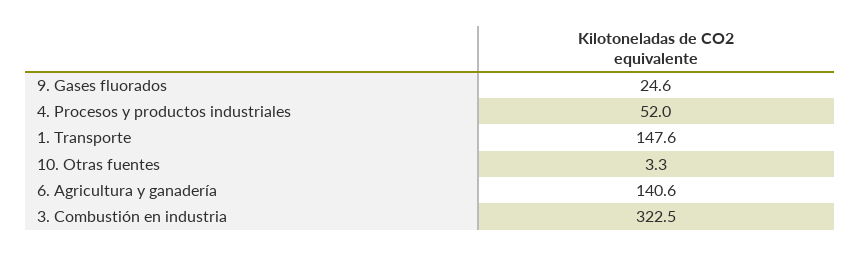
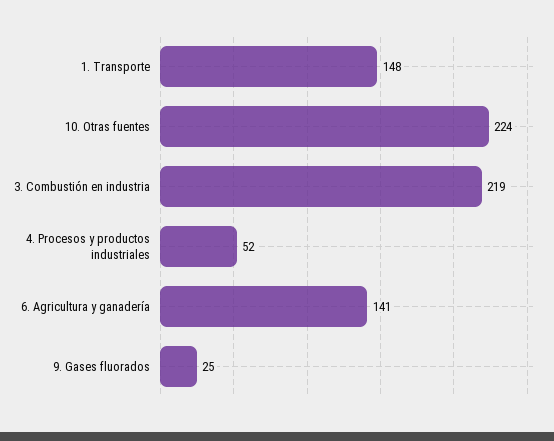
10. Otras fuentes: 3.3 -> 224
3. Combustión en industria: 322.5 -> 219

